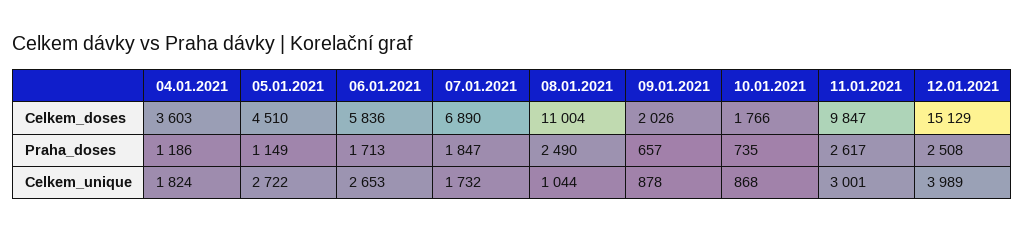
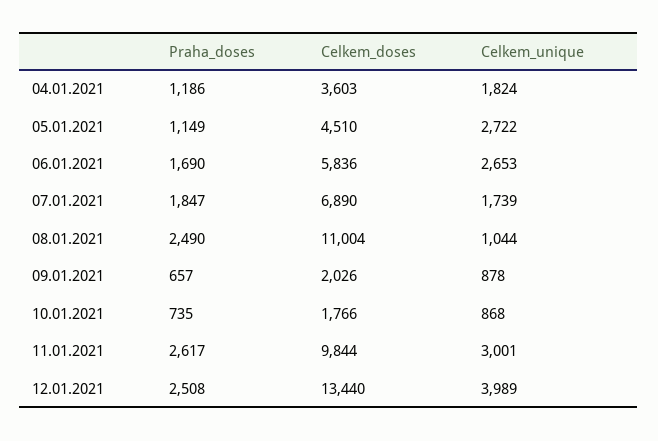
11.01.2021, Celkem_doses: 9847 -> 9844
12.01.2021, Celkem_doses: 15129 -> 13440
06.01.2021, Praha_doses: 1713 -> 1690
07.01.2021, Celkem_unique: 1732 -> 1739

